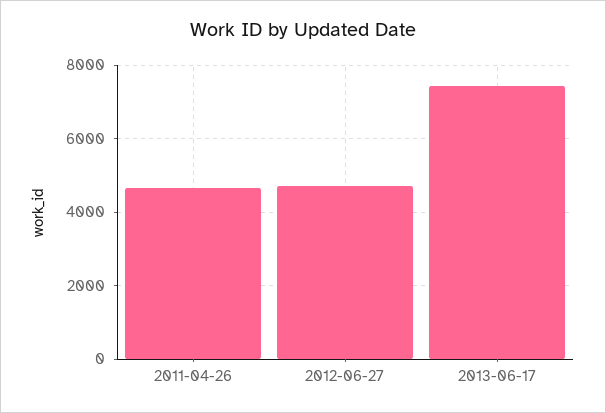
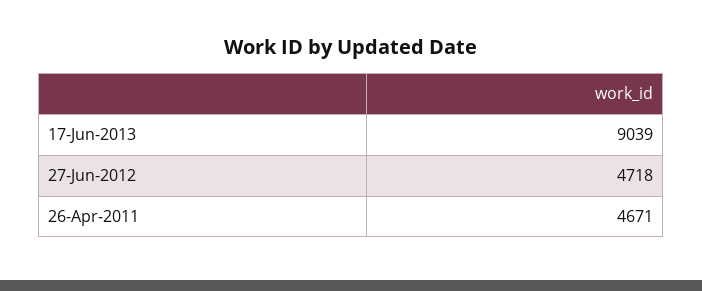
2013-06-17: 7400 -> 9039

